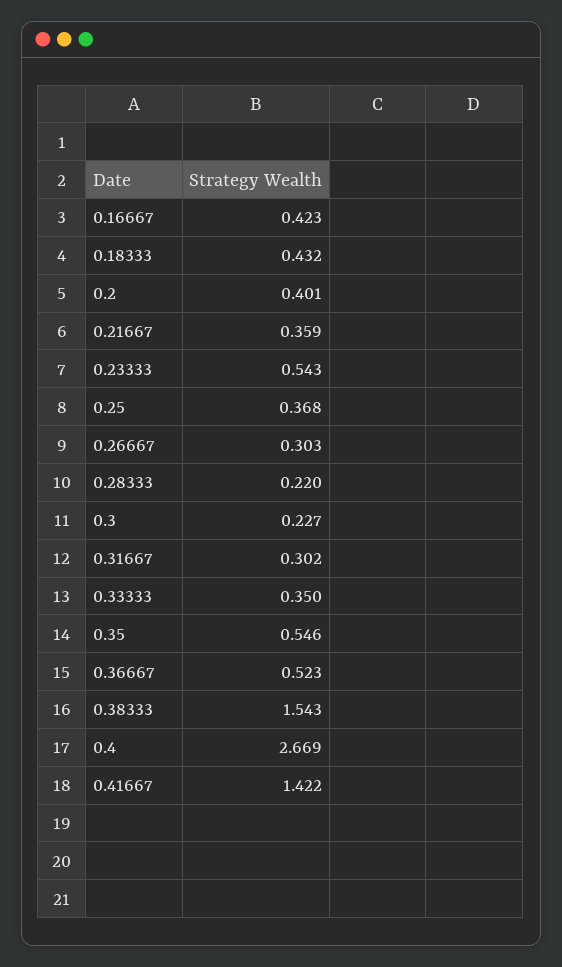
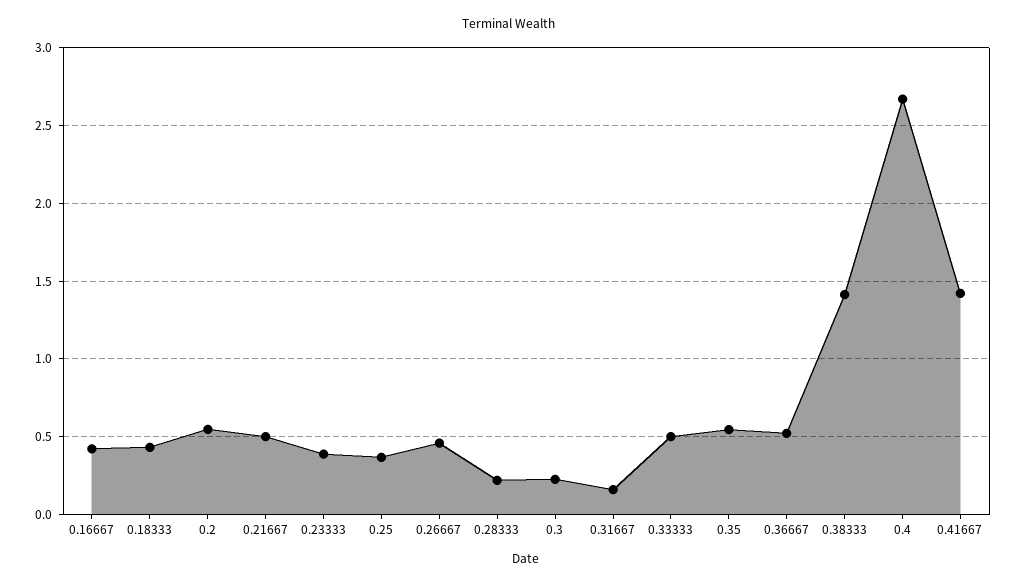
0.2: 0.401 -> 0.55
0.21667: 0.359 -> 0.5
0.23333: 0.543 -> 0.4
0.26667: 0.303 -> 0.45
0.31667: 0.302 -> 0.15
0.33333: 0.35 -> 0.5
0.38333: 1.543 -> 1.4

